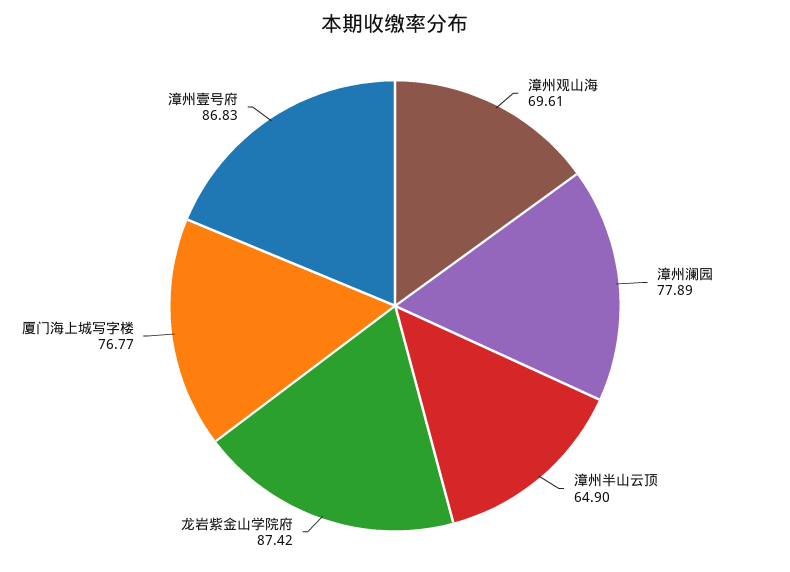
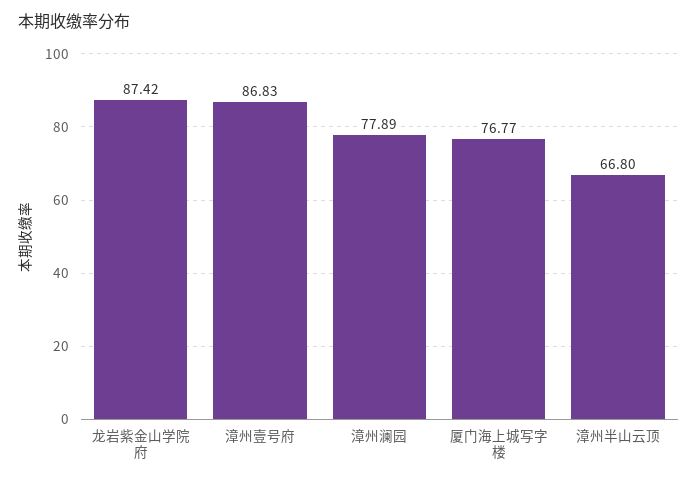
漳州观山海: 69.61 -> none
漳州半山云顶: 64.9 -> 66.8

